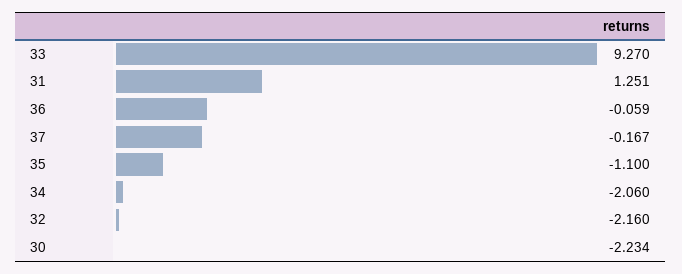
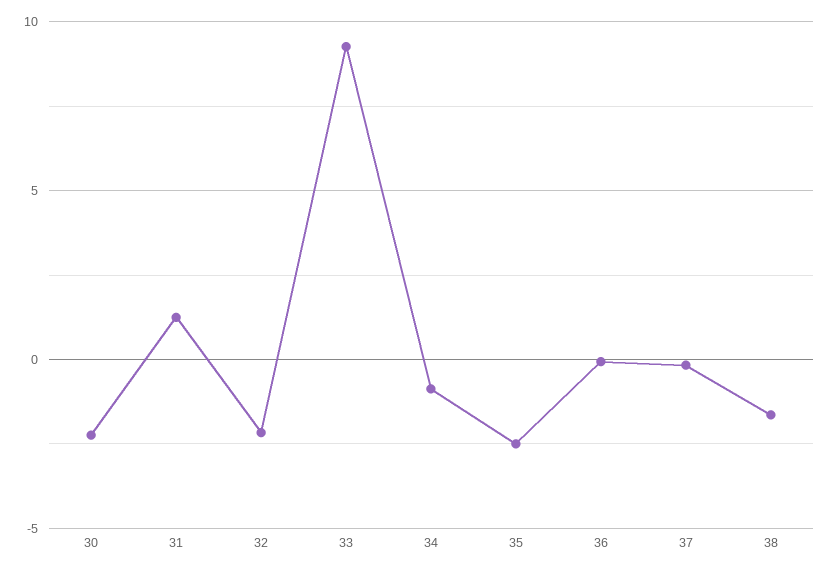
35: -1.1 -> -2.5
34: -2.06 -> -1
38: none -> -1.5

